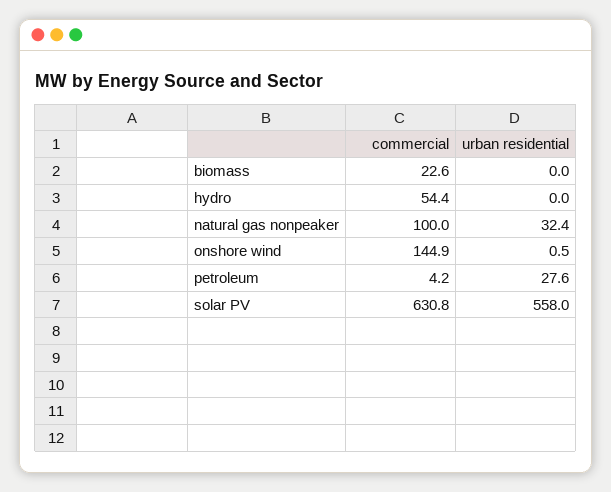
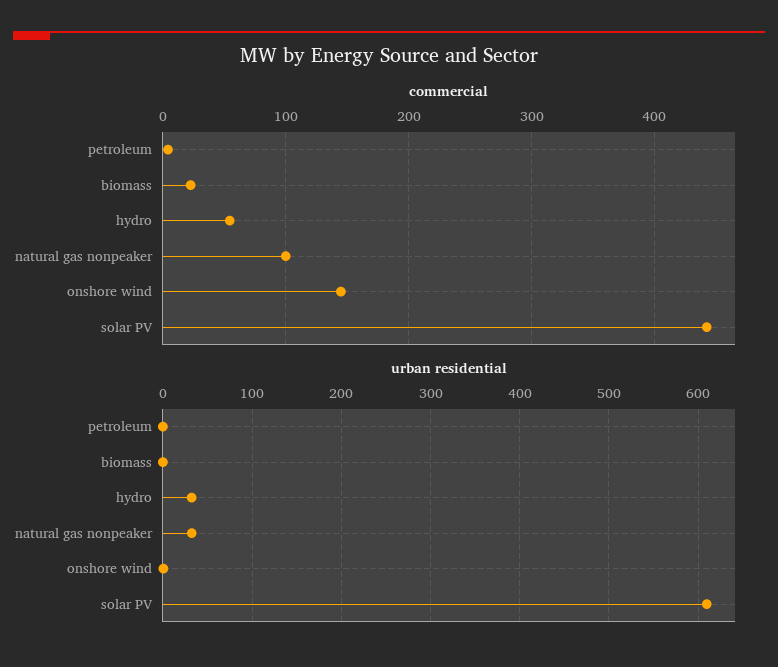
urban residential, hydro: 0 -> 30
urban residential, petroleum: 27.6 -> 0
commercial, solar PV: 630.8 -> 440
urban residential, solar PV: 558 -> 610

